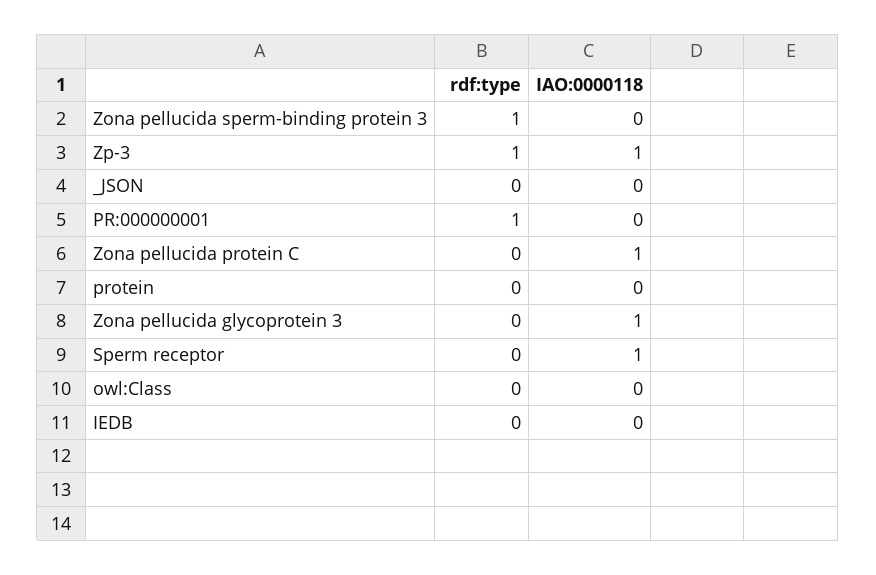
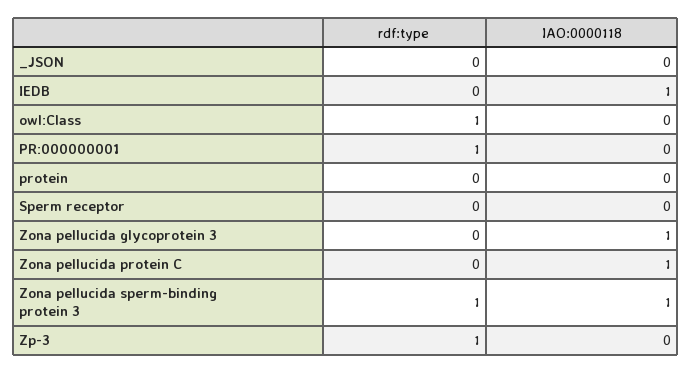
IAO:0000118, Zona pellucida sperm-binding protein 3: 0 -> 1
IAO:0000118, Zp-3: 1 -> 0
IAO:0000118, Sperm receptor: 1 -> 0
rdf:type, owl:Class: 0 -> 1
IAO:0000118, IEDB: 0 -> 1

